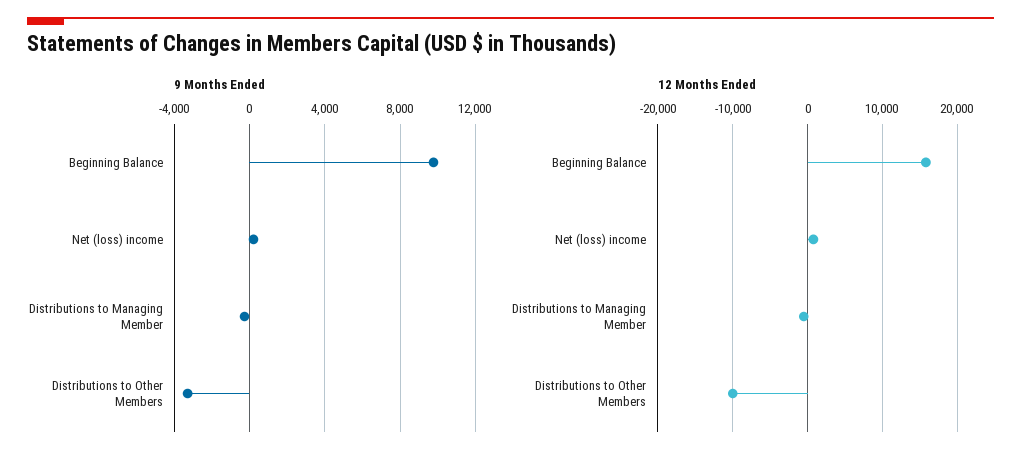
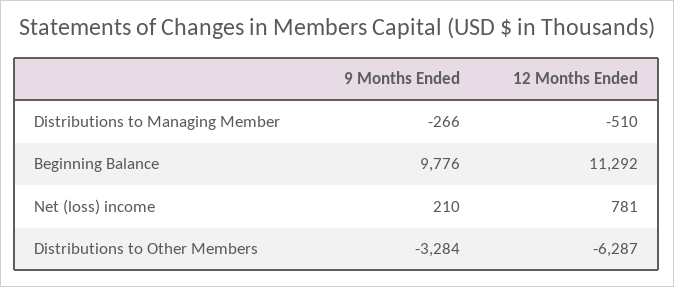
12 Months Ended, Beginning Balance: 16000 -> 11292
12 Months Ended, Distributions to Other Members: -10000 -> -6287

